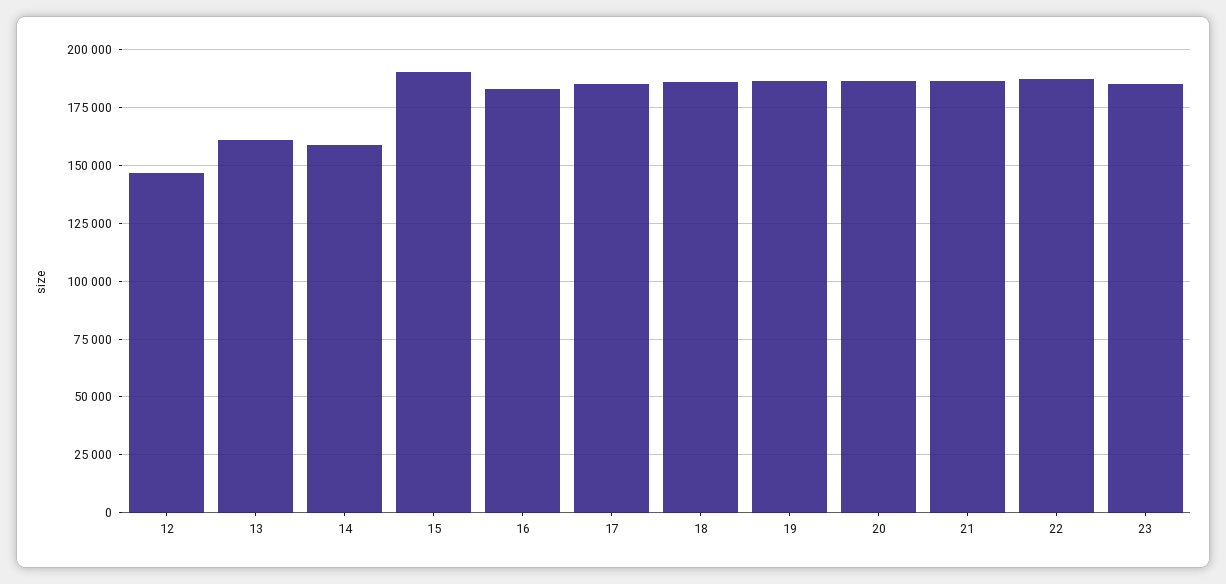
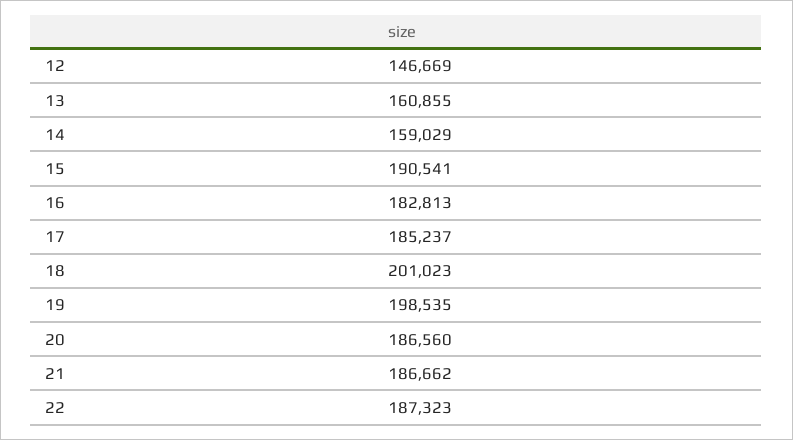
18: 185000 -> 201023
19: 185000 -> 198535
23: 185000 -> none

